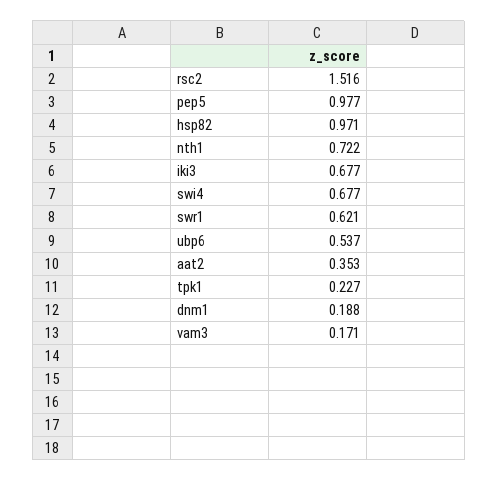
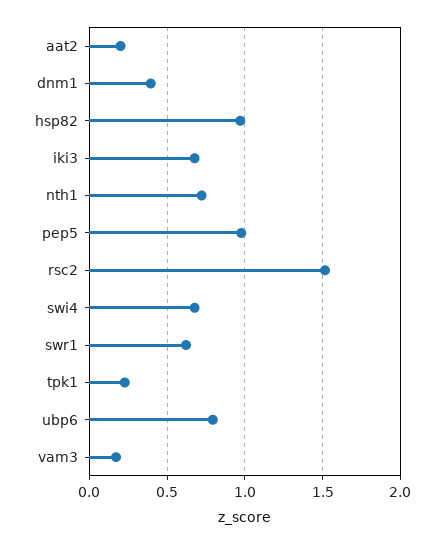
ubp6: 0.537 -> 0.8
aat2: 0.353 -> 0.2
dnm1: 0.188 -> 0.4

